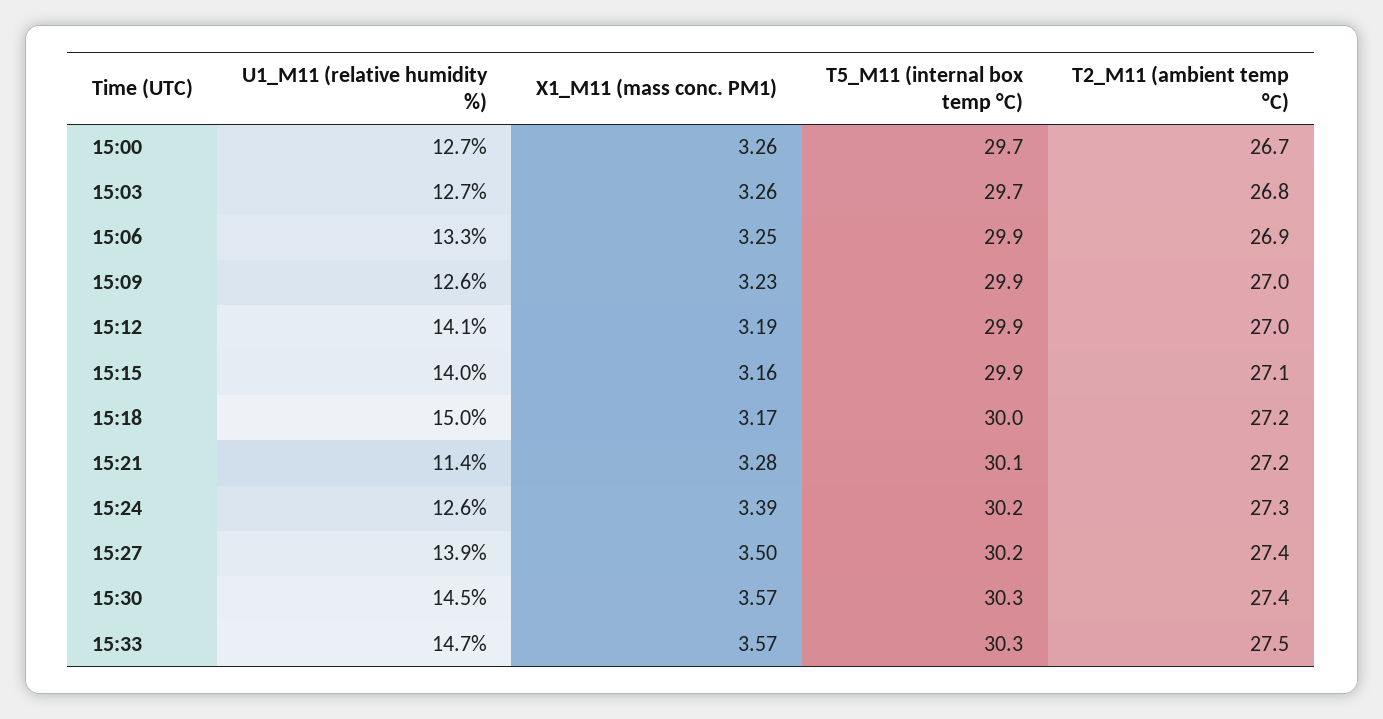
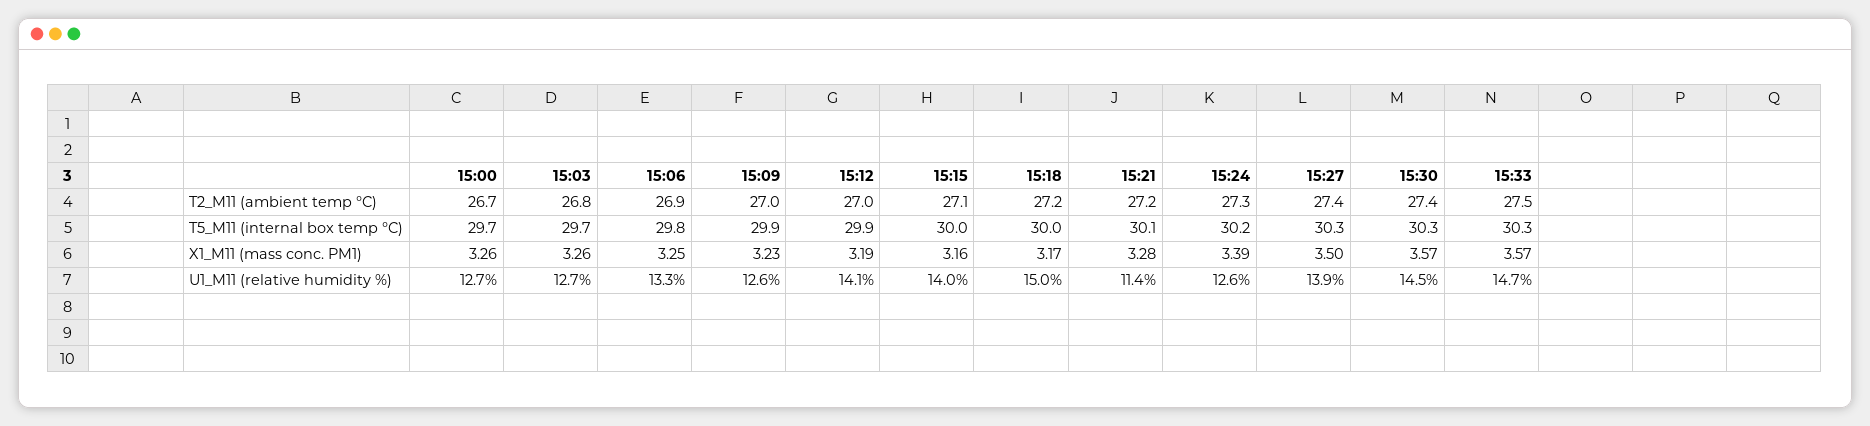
T5_M11 (internal box temp °C), 15:06: 29.9 -> 29.8
T5_M11 (internal box temp °C), 15:15: 29.9 -> 30
T5_M11 (internal box temp °C), 15:27: 30.2 -> 30.3

